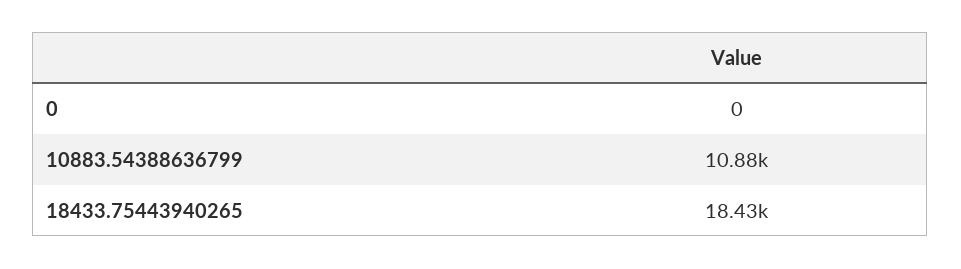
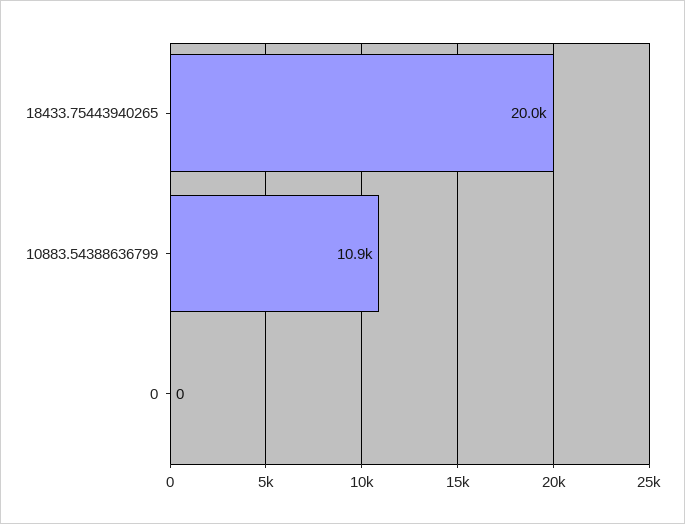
18433.75443940265: 18430 -> 20000

